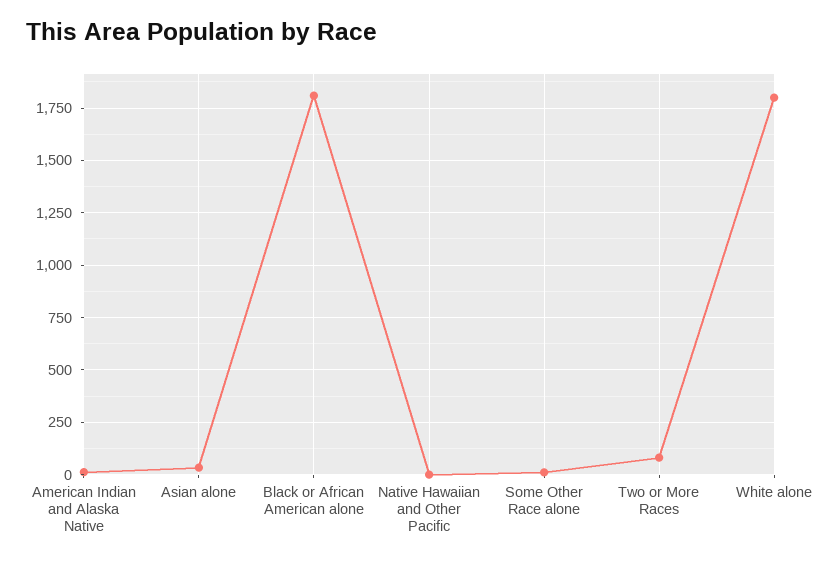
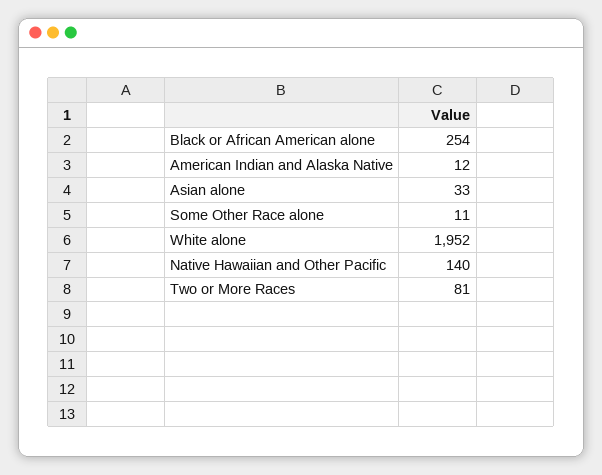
Black or African American alone: 1800 -> 254
Native Hawaiian and Other Pacific: 0 -> 140
White alone: 1800 -> 1952

